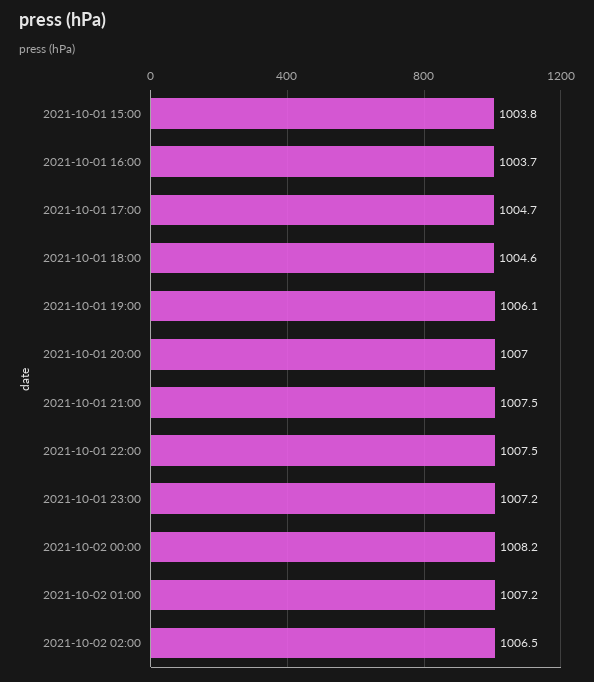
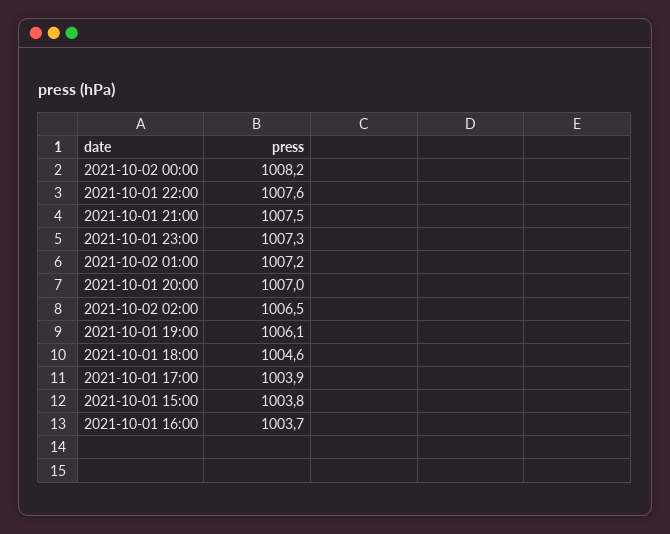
2021-10-01 17:00: 1004.7 -> 1003.9
2021-10-01 22:00: 1007.5 -> 1007.6
2021-10-01 23:00: 1007.2 -> 1007.3

